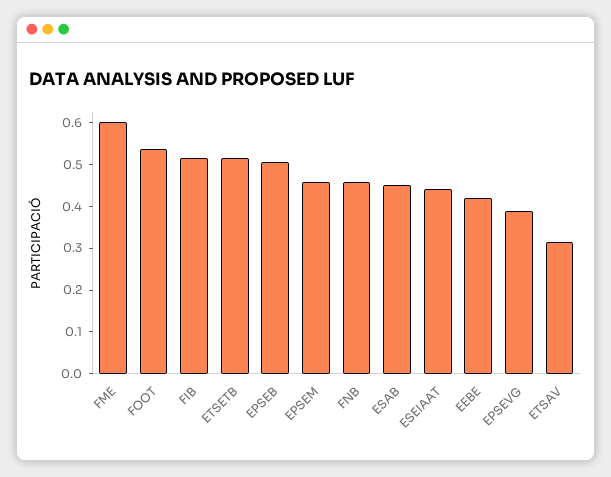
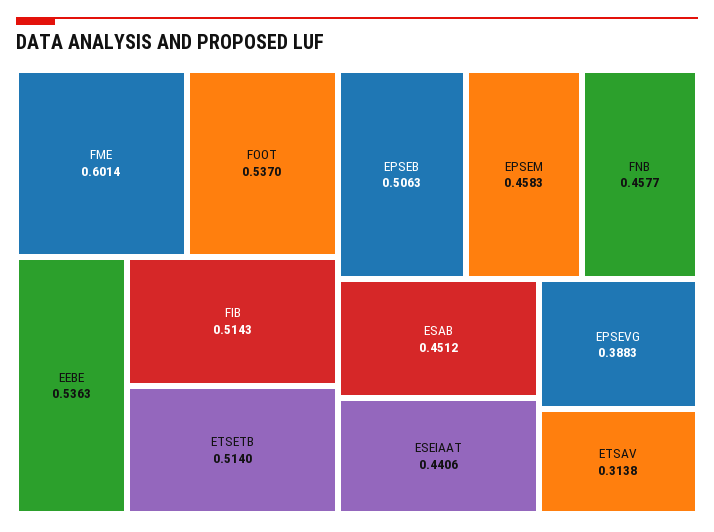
EEBE: 0.42 -> 0.5363

